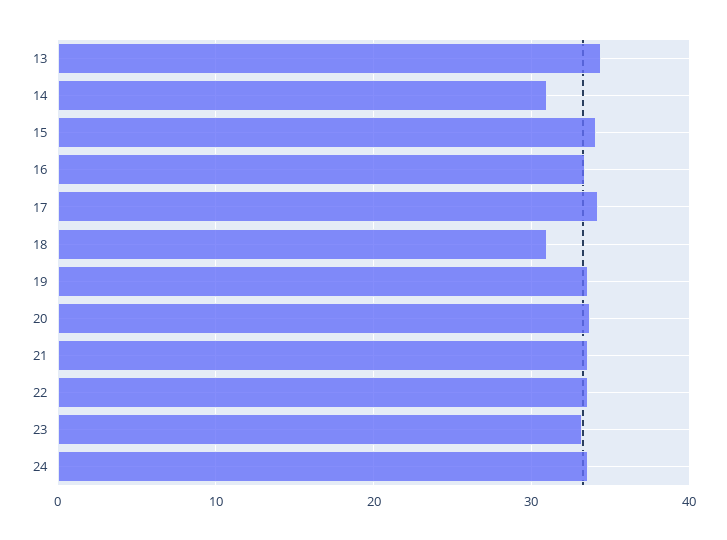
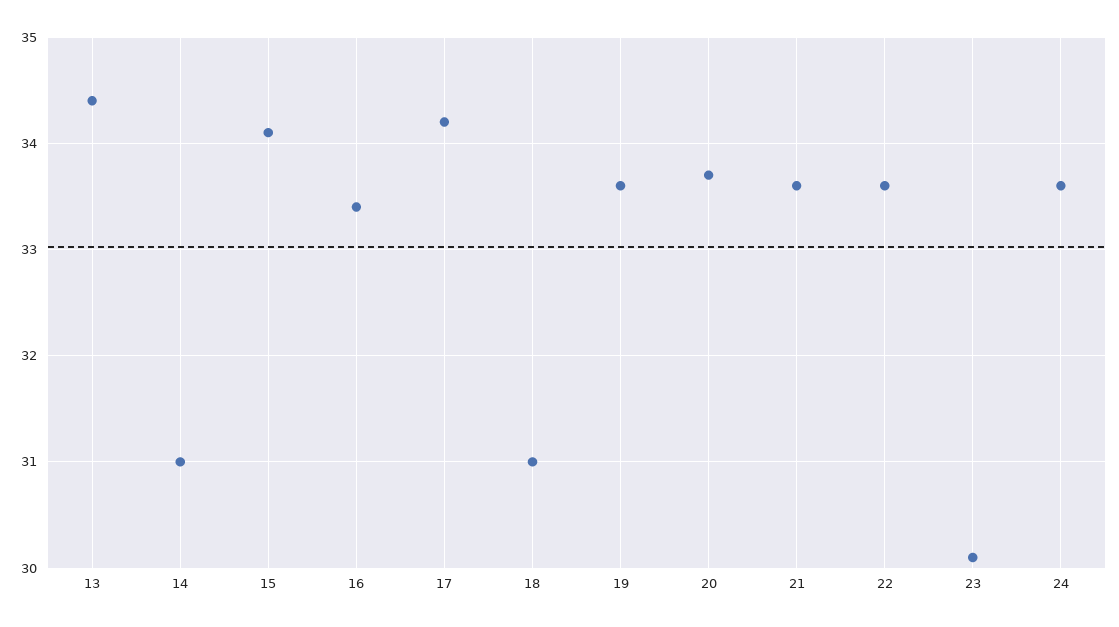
23: 33 -> 30.1

